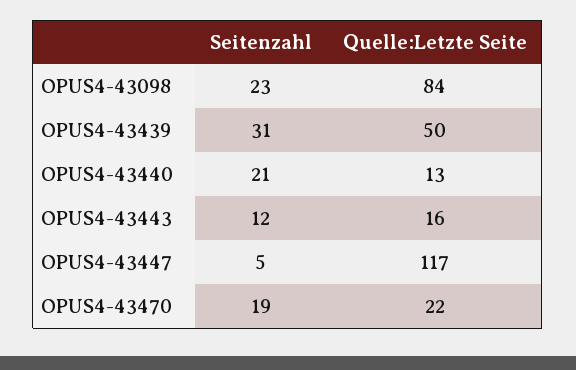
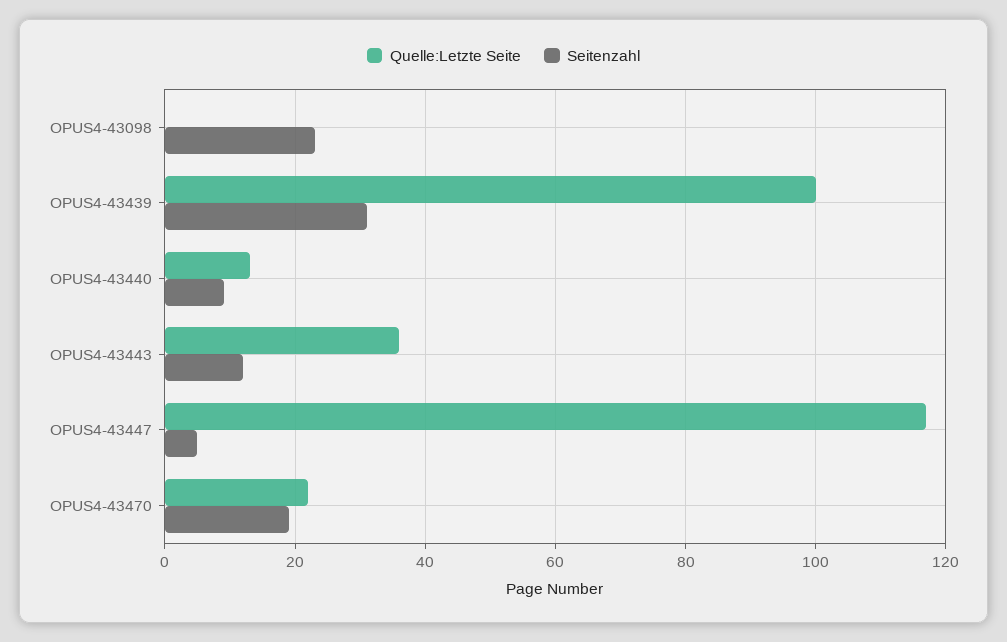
Quelle:Letzte Seite, OPUS4-43098: 84 -> 0
Quelle:Letzte Seite, OPUS4-43439: 50 -> 100
Seitenzahl, OPUS4-43440: 21 -> 10
Quelle:Letzte Seite, OPUS4-43443: 16 -> 35

